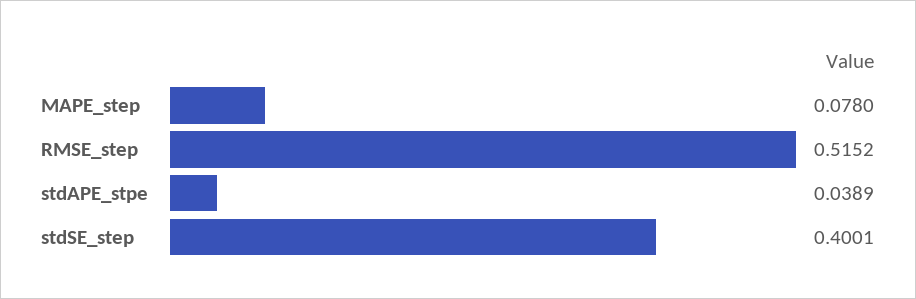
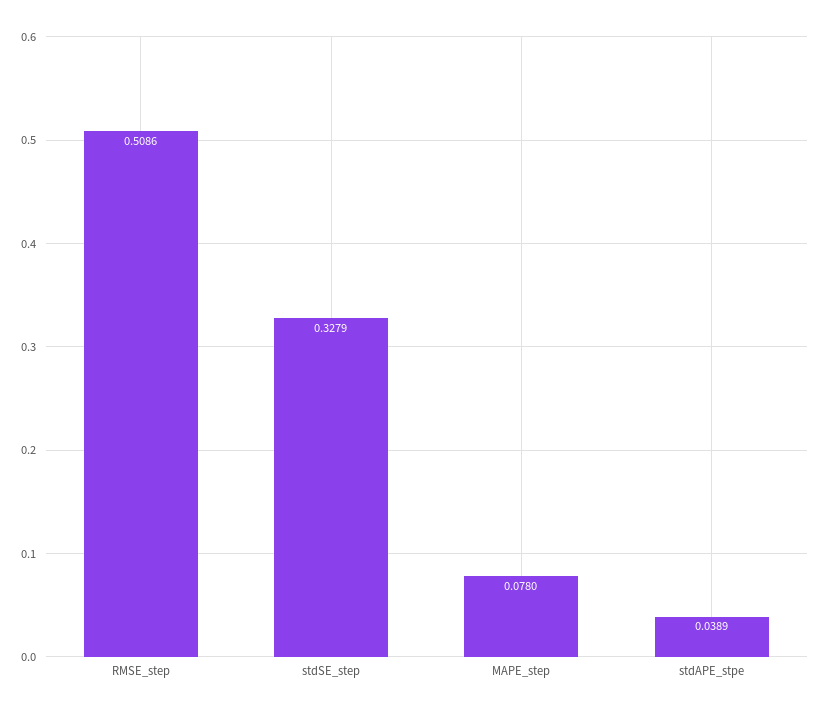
RMSE_step: 0.5152 -> 0.5086
stdSE_step: 0.4001 -> 0.3279

